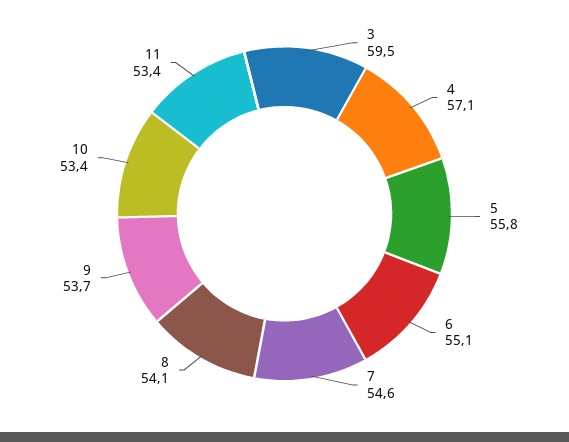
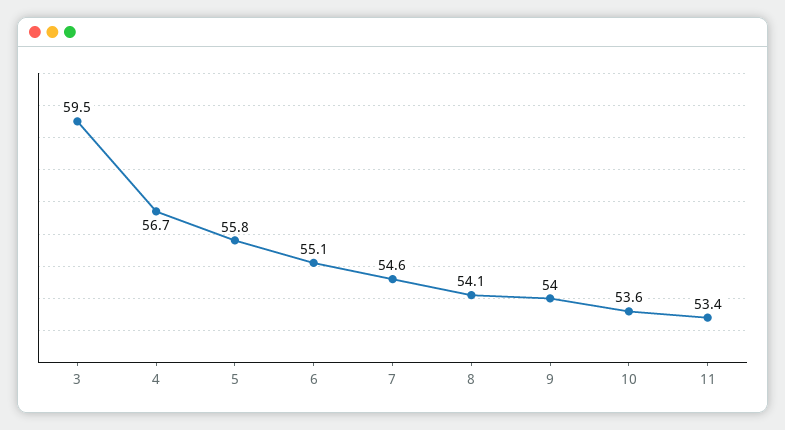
4: 57.1 -> 56.7
9: 53.7 -> 54
10: 53.4 -> 53.6

